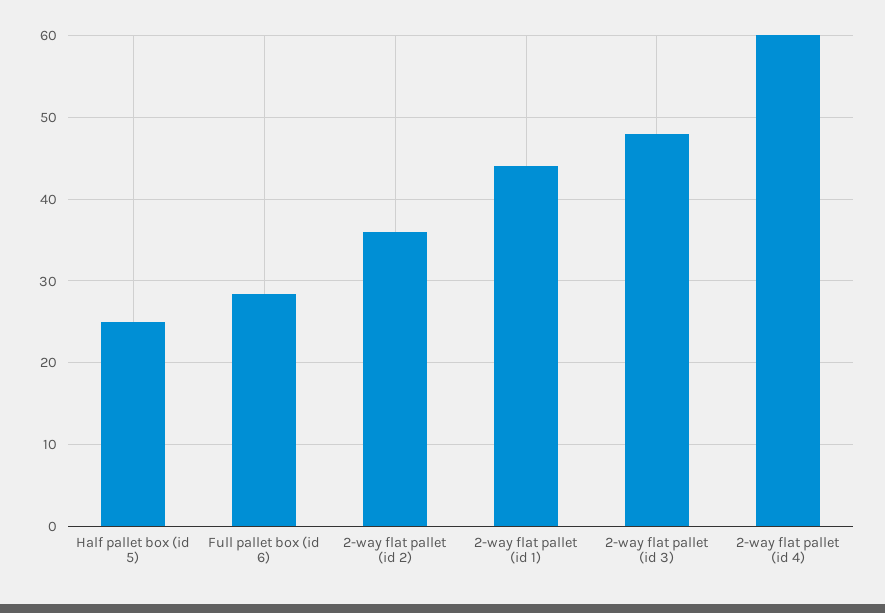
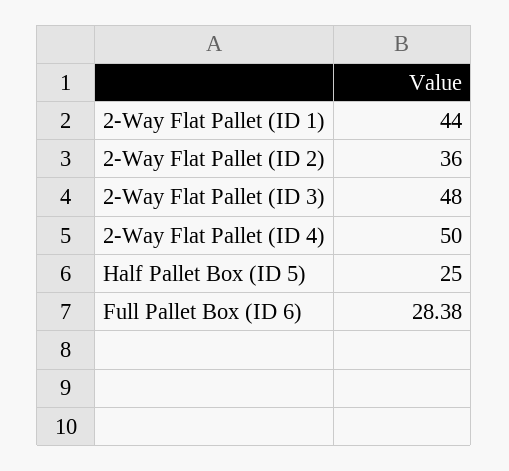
2-way flat pallet (id 4): 60 -> 50

